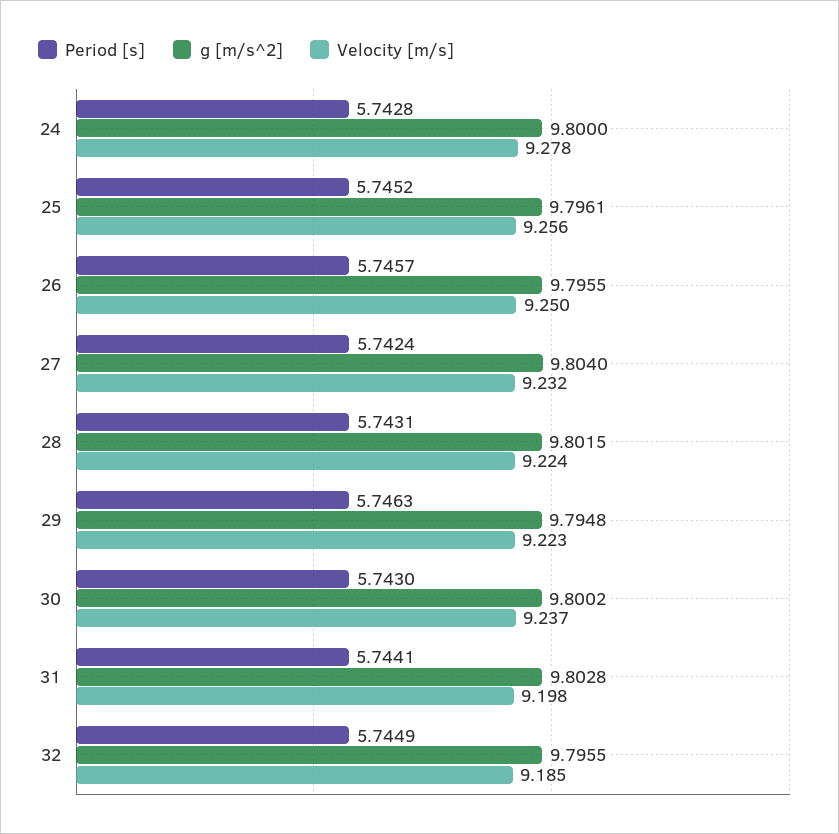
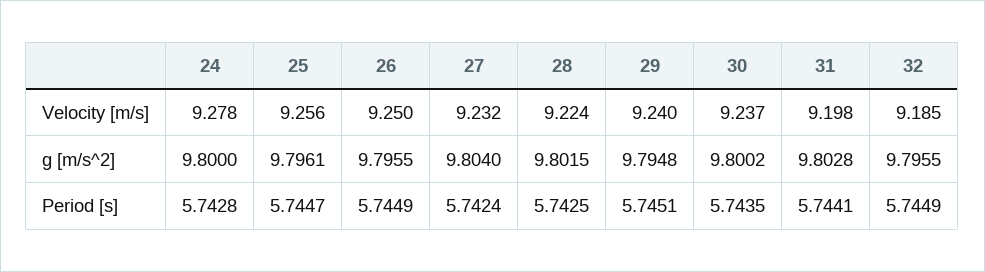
Period [s], 25: 5.7452 -> 5.7447
Period [s], 26: 5.7457 -> 5.7449
Period [s], 28: 5.7431 -> 5.7425
Period [s], 29: 5.7463 -> 5.7451
Velocity [m/s], 29: 9.223 -> 9.24
Period [s], 30: 5.743 -> 5.7435

